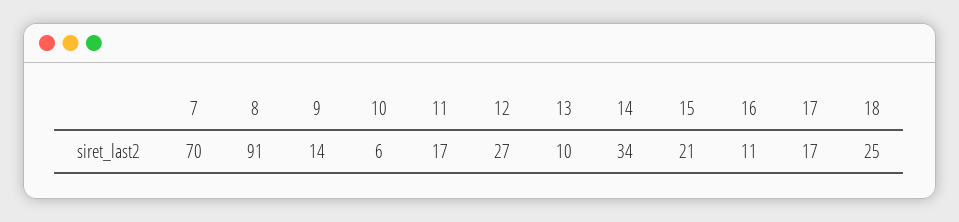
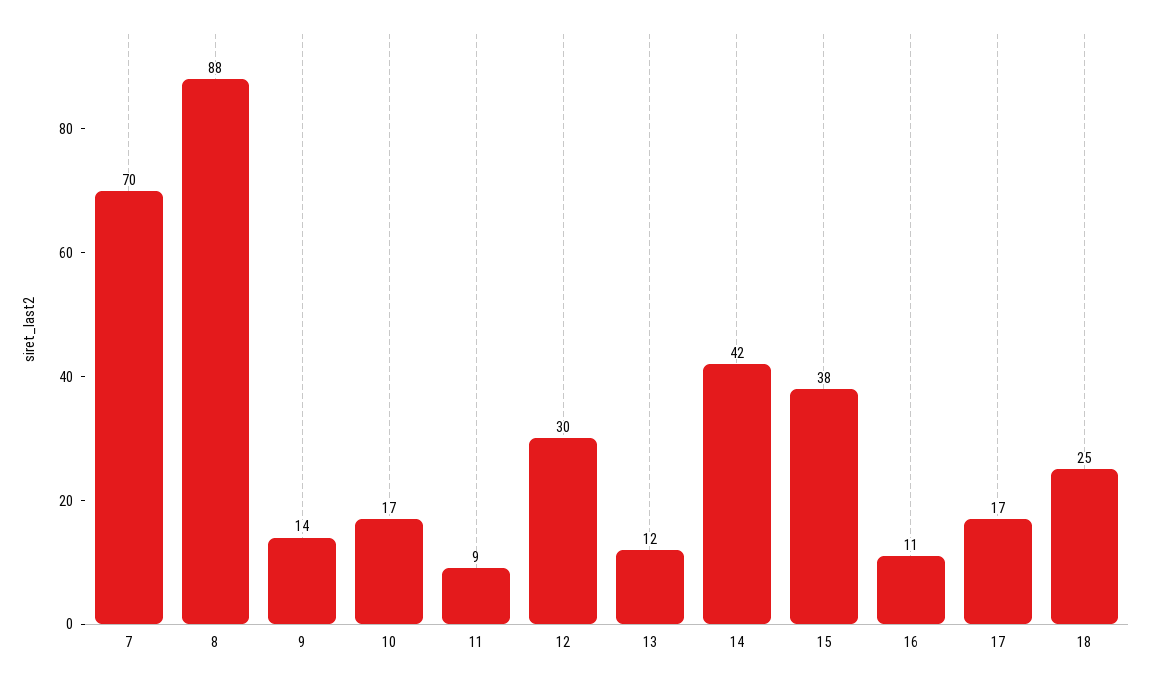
8: 91 -> 88
10: 6 -> 17
11: 17 -> 9
12: 27 -> 30
13: 10 -> 12
14: 34 -> 42
15: 21 -> 38

